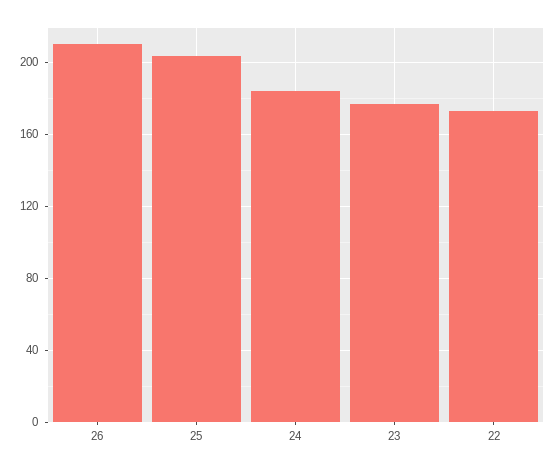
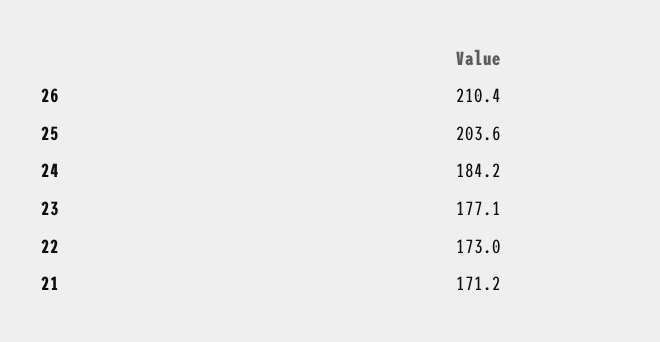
21: none -> 171.2

